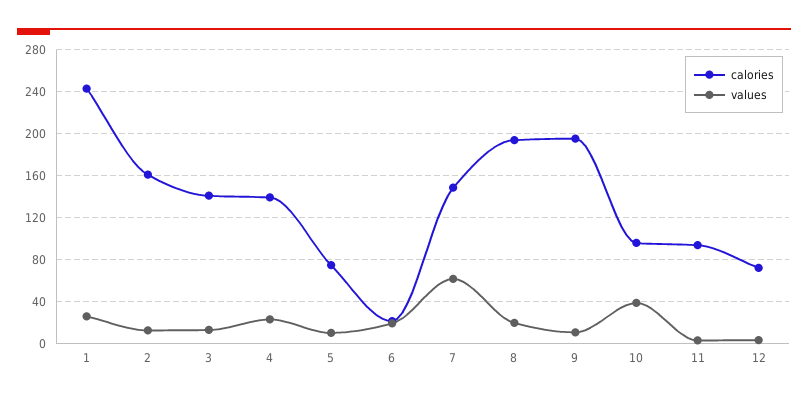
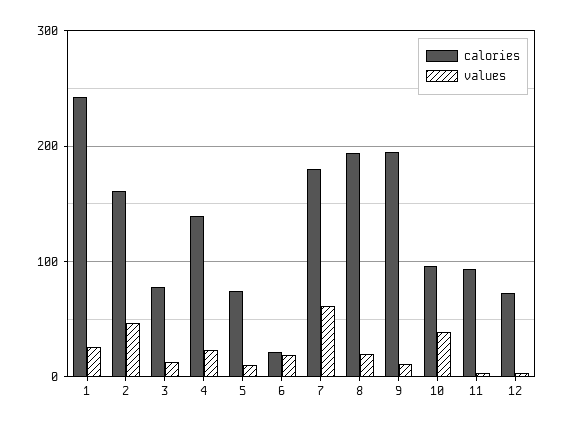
values, 2: 10 -> 50
calories, 3: 140 -> 80
calories, 7: 150 -> 180

